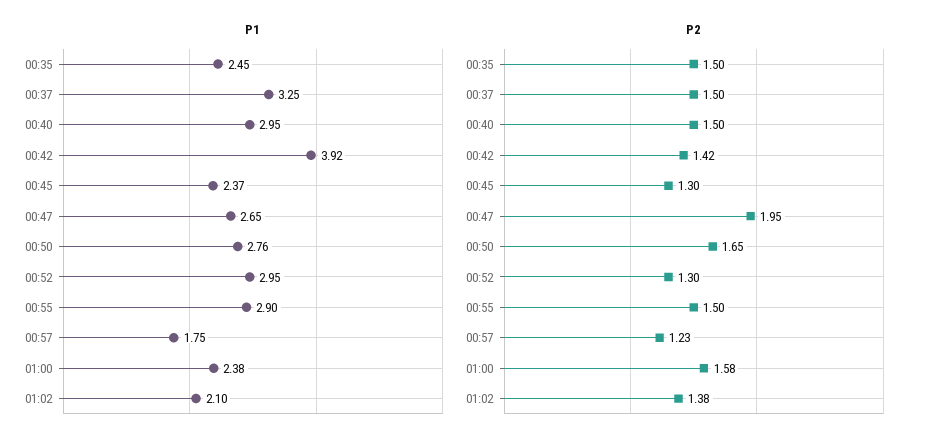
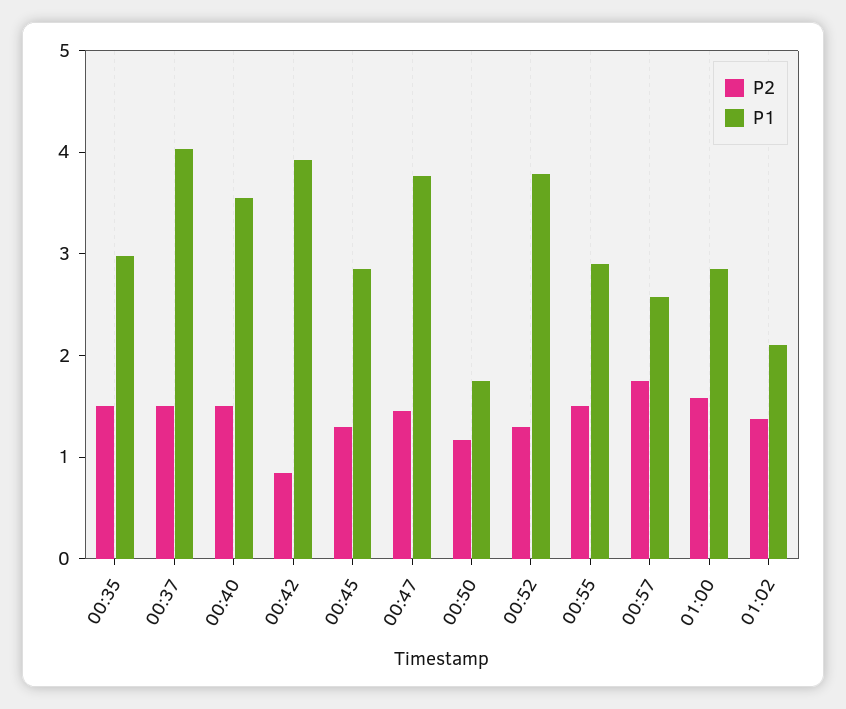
P1, 00:35: 2.45 -> 3
P1, 00:37: 3.25 -> 4
P1, 00:40: 2.95 -> 3.6
P1, 00:45: 2.37 -> 2.8
P1, 00:47: 2.65 -> 3.8
P1, 00:50: 2.76 -> 1.8
P1, 00:52: 2.95 -> 3.8
P1, 00:57: 1.75 -> 2.6
P1, 01:00: 2.38 -> 2.8
P2, 00:42: 1.42 -> 0.8
P2, 00:47: 1.95 -> 1.4
P2, 00:50: 1.65 -> 1.2
P2, 00:57: 1.23 -> 1.8

